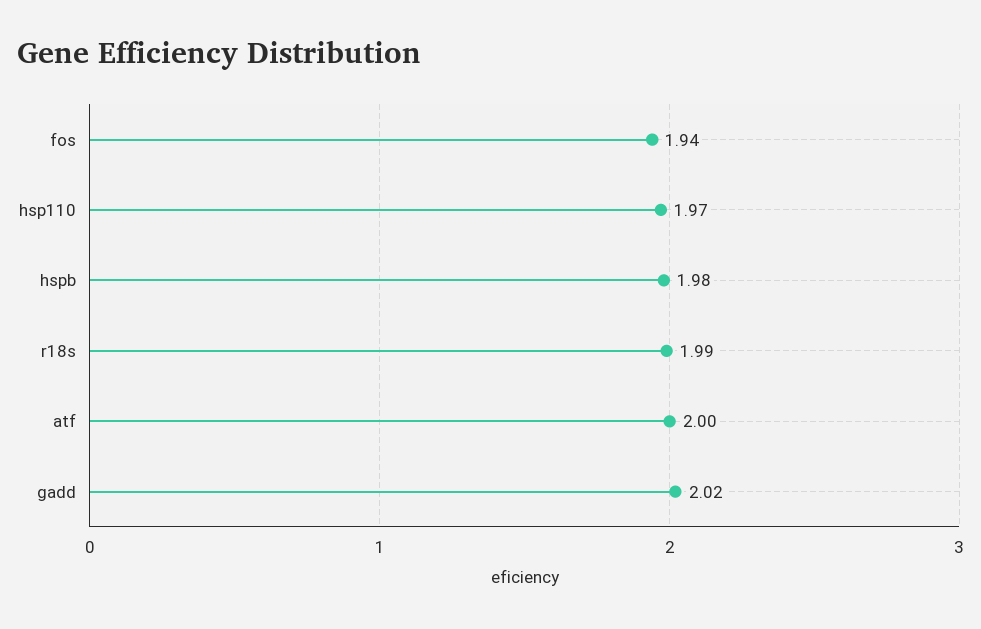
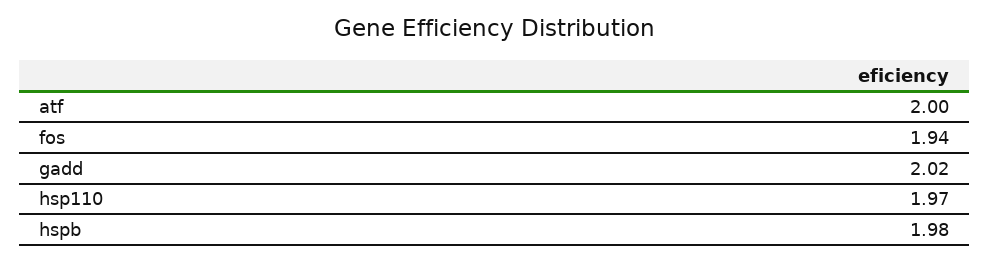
r18s: 1.99 -> none

